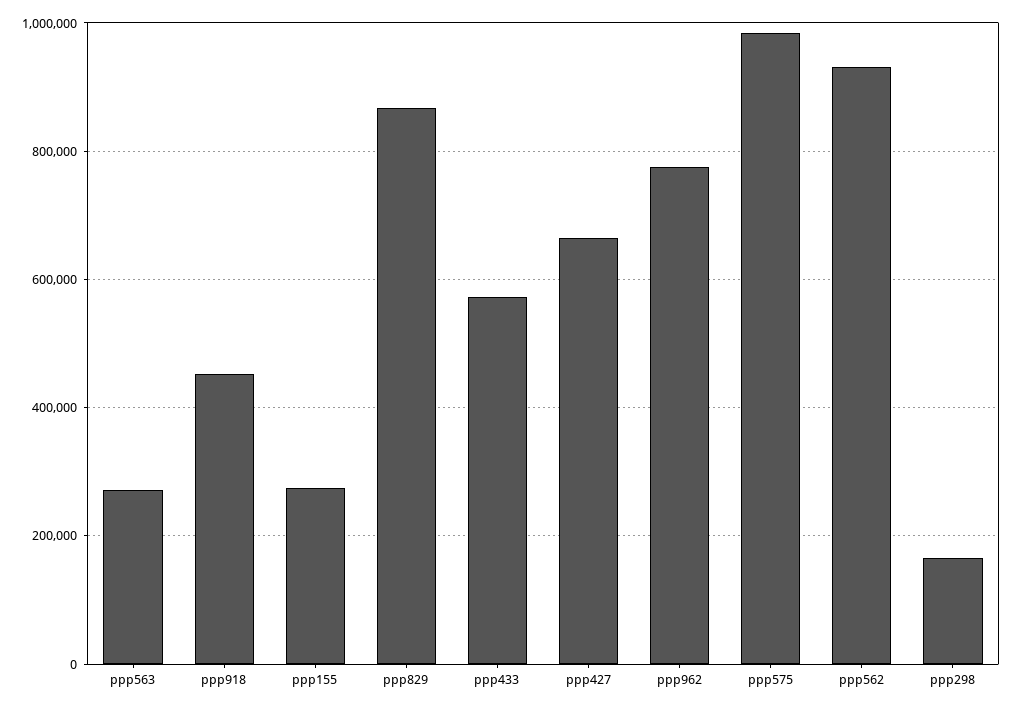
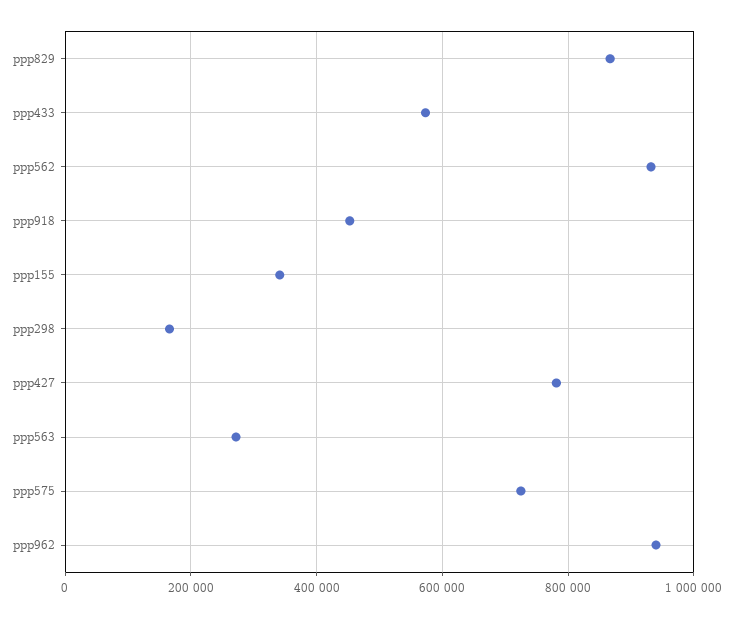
ppp155: 280000 -> 340000
ppp427: 660000 -> 780000
ppp962: 780000 -> 940000
ppp575: 980000 -> 720000

